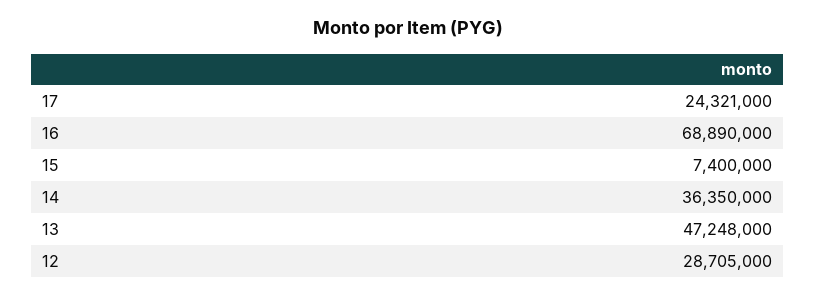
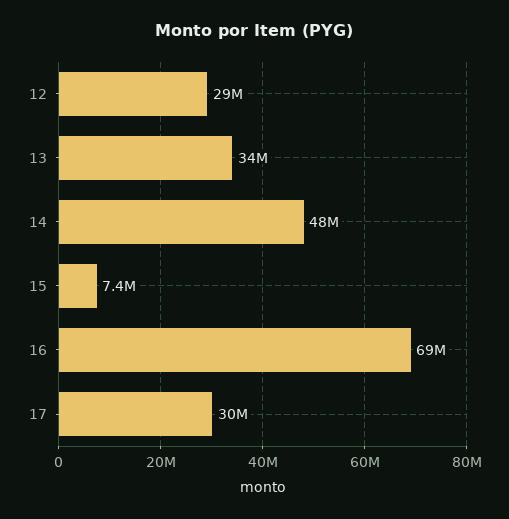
17: 24321000 -> 30000000
14: 36350000 -> 48000000
13: 47248000 -> 34000000

